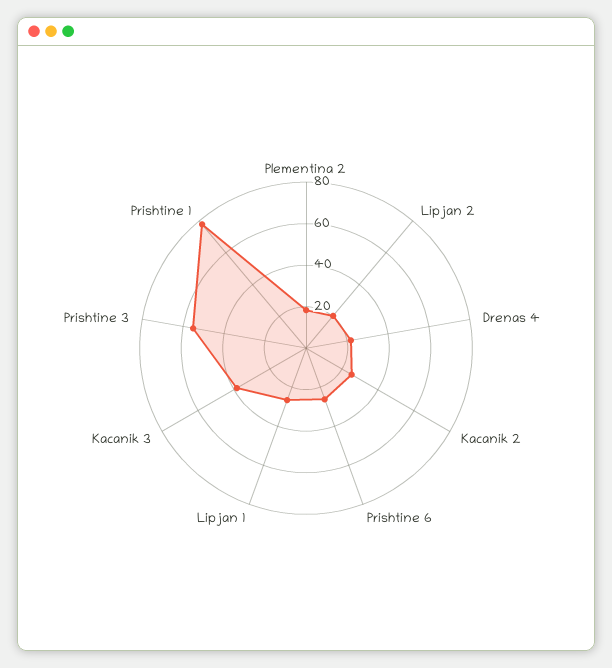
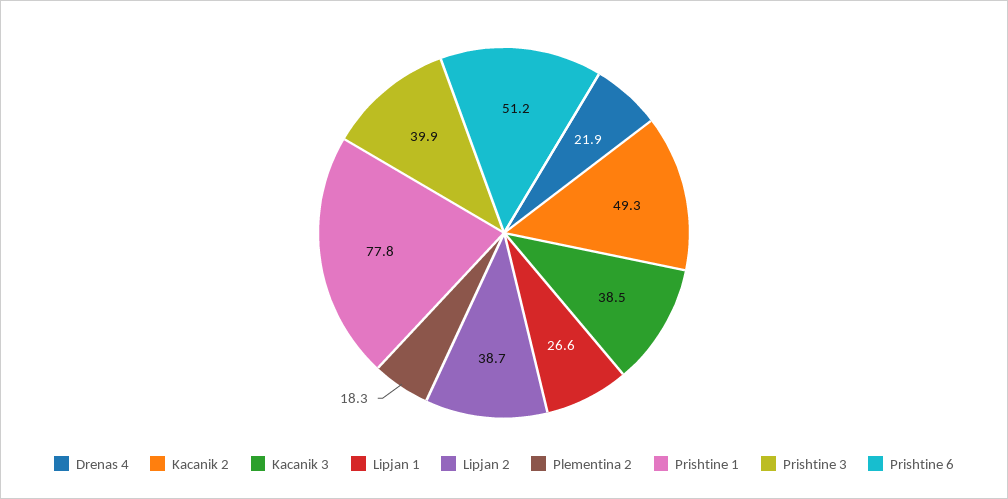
Lipjan 2: 20 -> 38.7
Kacanik 2: 25 -> 49.3
Prishtine 6: 25 -> 51.2
Prishtine 3: 55 -> 39.9

